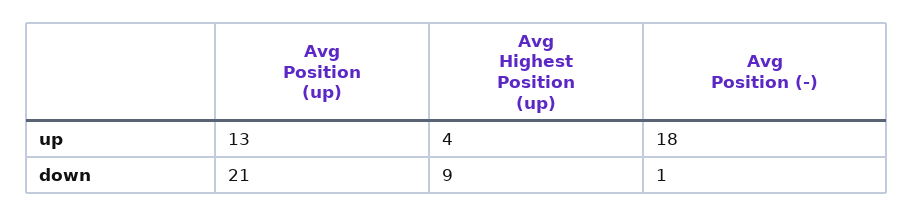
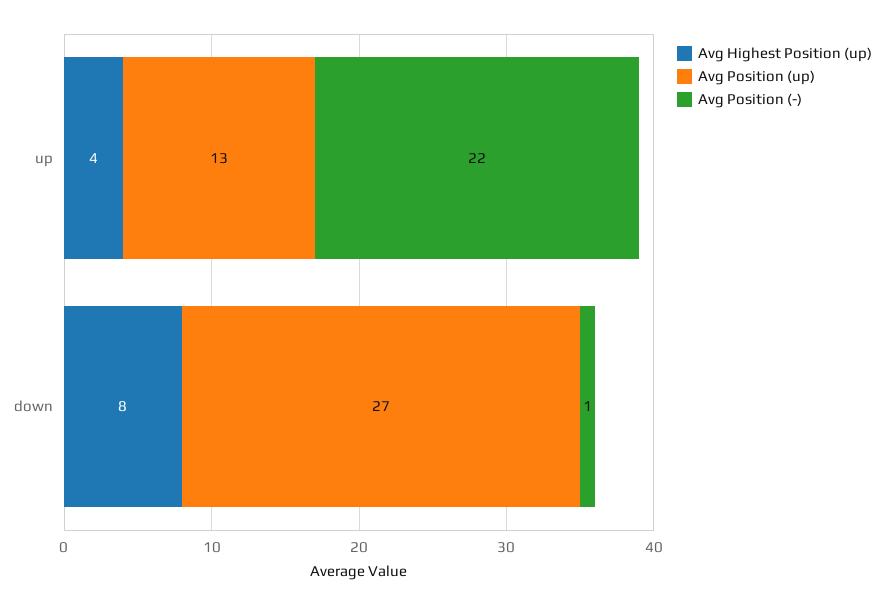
Avg Position (-), up: 18 -> 22
Avg Position (up), down: 21 -> 27
Avg Highest Position (up), down: 9 -> 8

